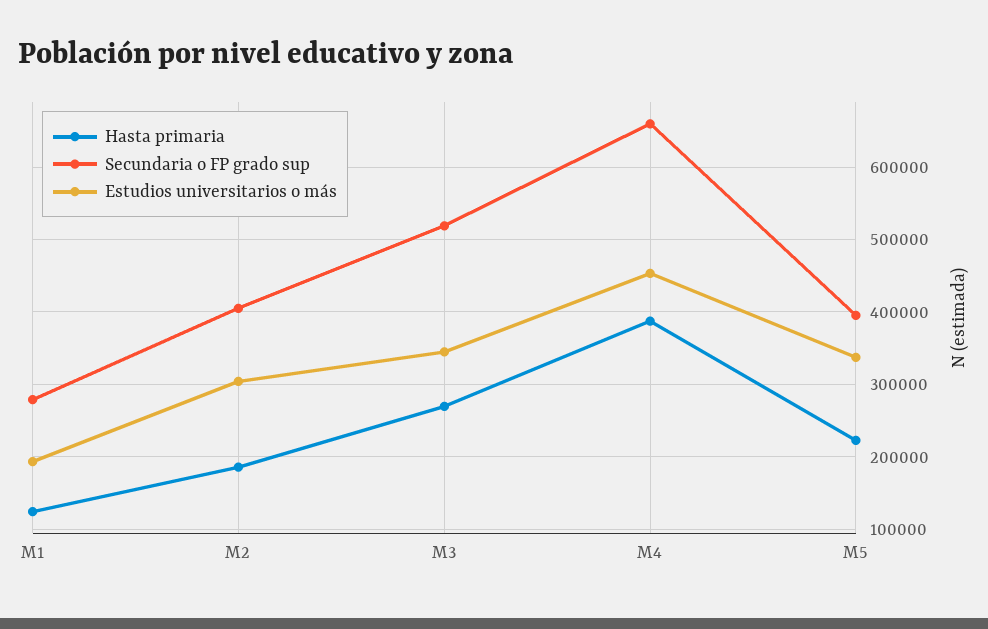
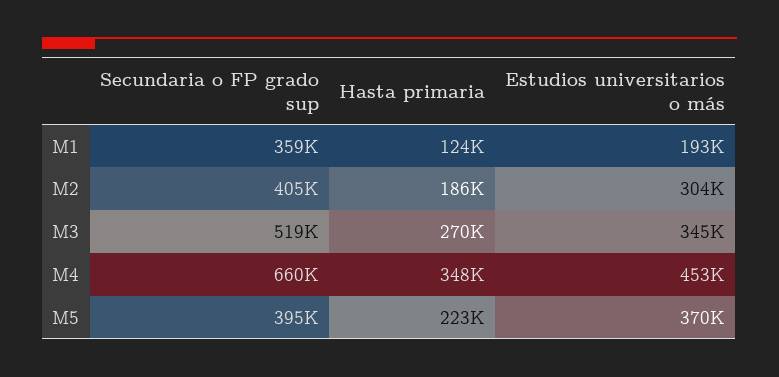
Secundaria o FP grado sup, M1: 280000 -> 359000
Hasta primaria, M4: 390000 -> 348000
Estudios universitarios o más, M5: 340000 -> 370000

